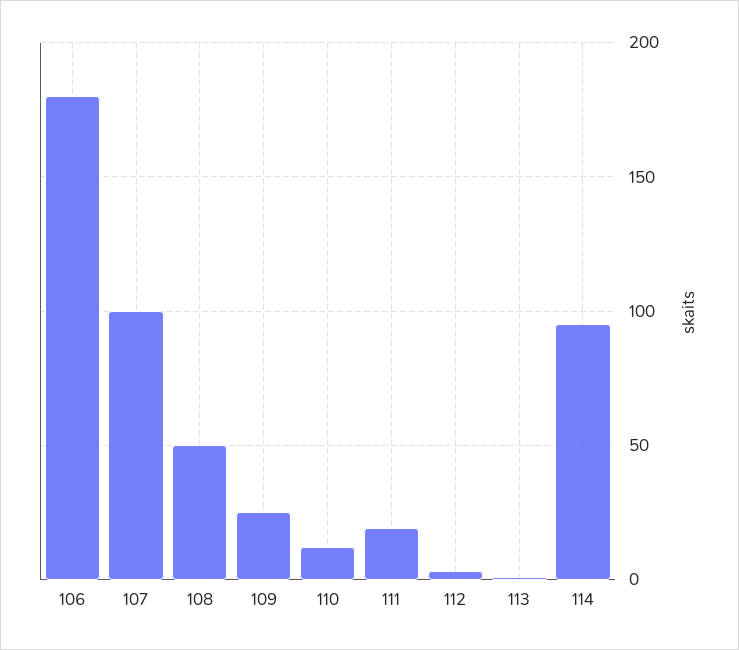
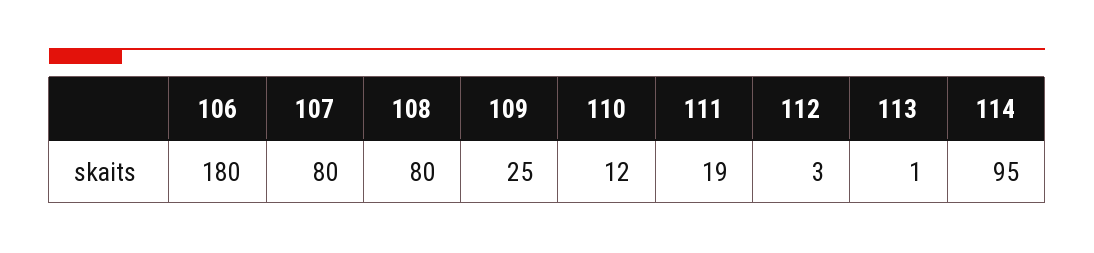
107: 100 -> 80
108: 50 -> 80

